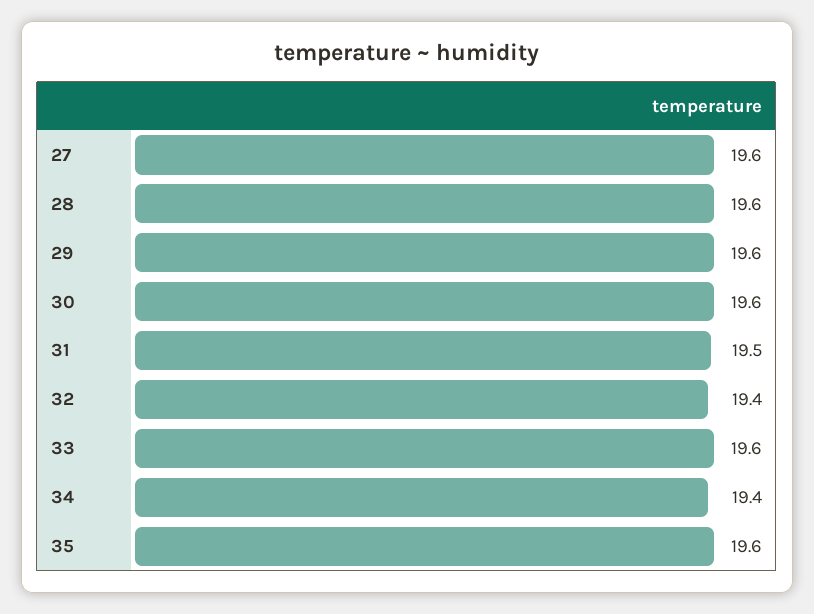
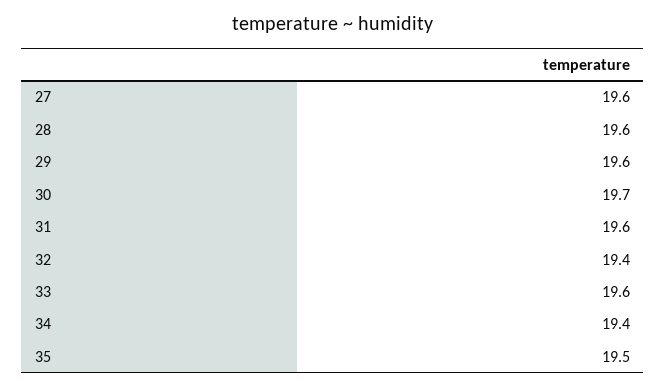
30: 19.6 -> 19.7
31: 19.5 -> 19.6
35: 19.6 -> 19.5

